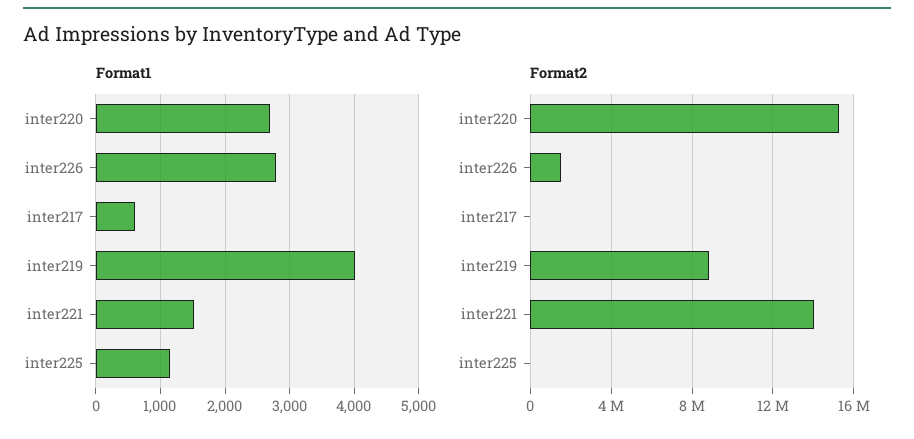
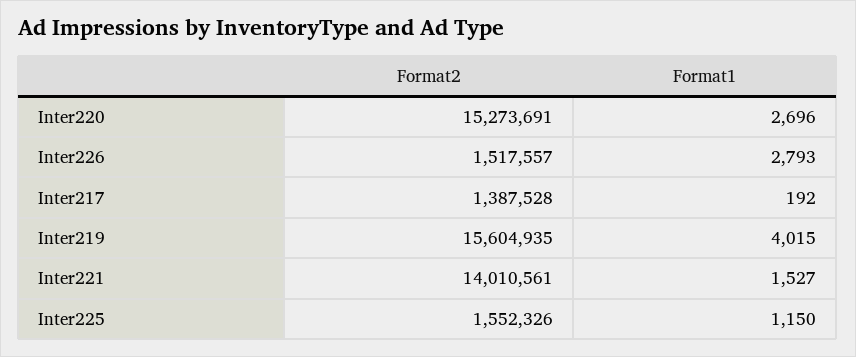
Format1, inter217: 600 -> 192
Format2, inter217: 0 -> 1387528
Format2, inter219: 9000000 -> 15604935
Format2, inter225: 0 -> 1552326

